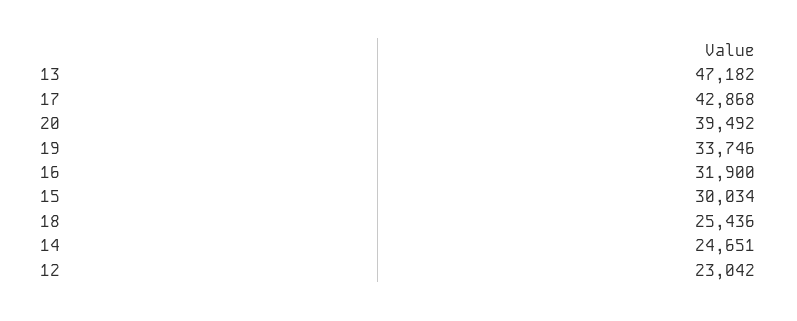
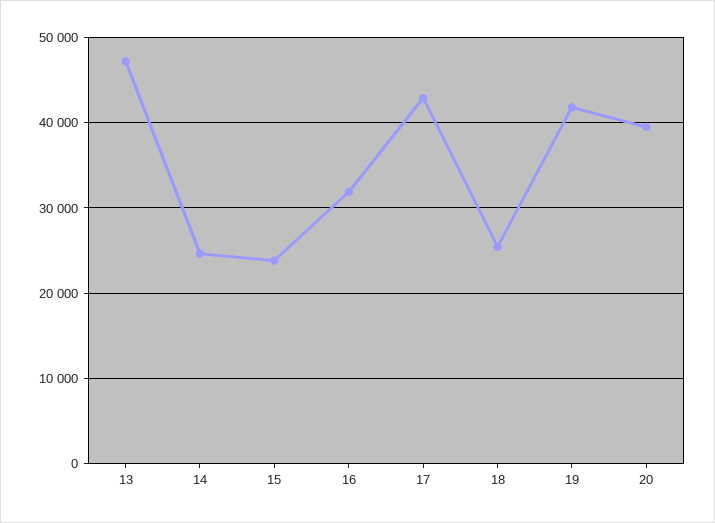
19: 33746 -> 42000
15: 30034 -> 24000
12: 23042 -> none

